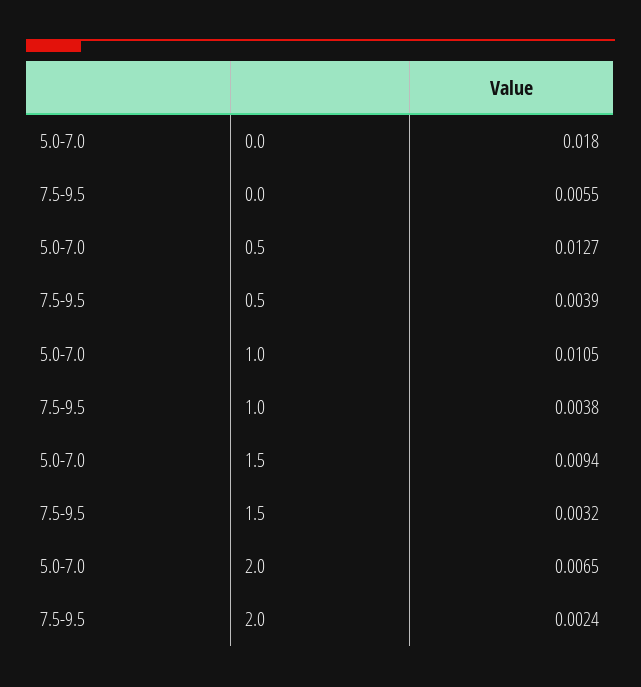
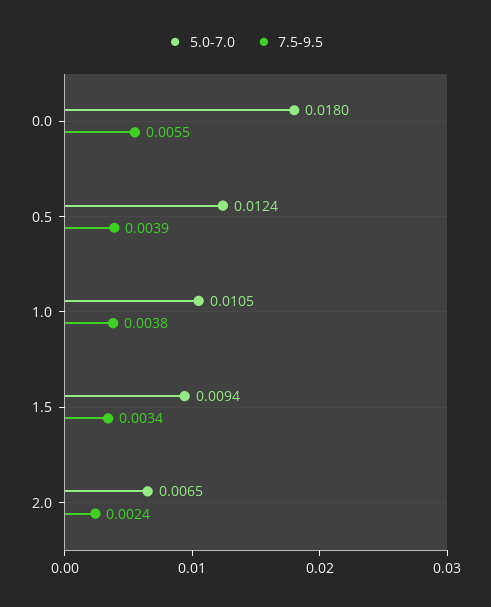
5.0-7.0, 0.5: 0.0127 -> 0.0124
7.5-9.5, 1.5: 0.0032 -> 0.0034

